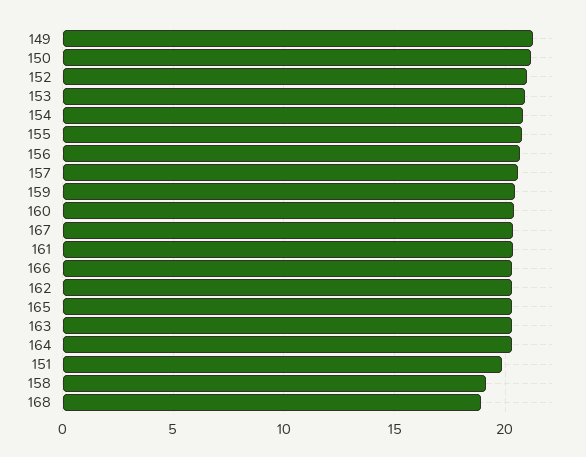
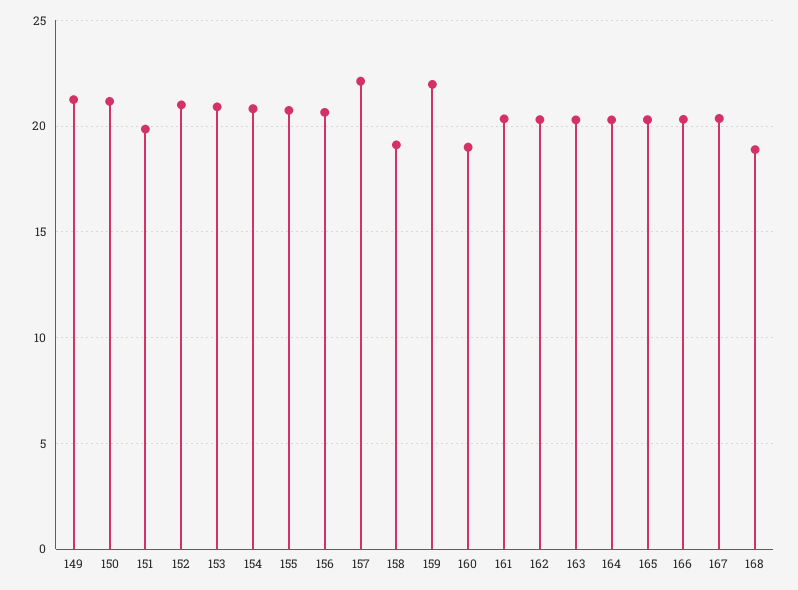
157: 20.5 -> 22
159: 20.5 -> 22
160: 20.5 -> 19

